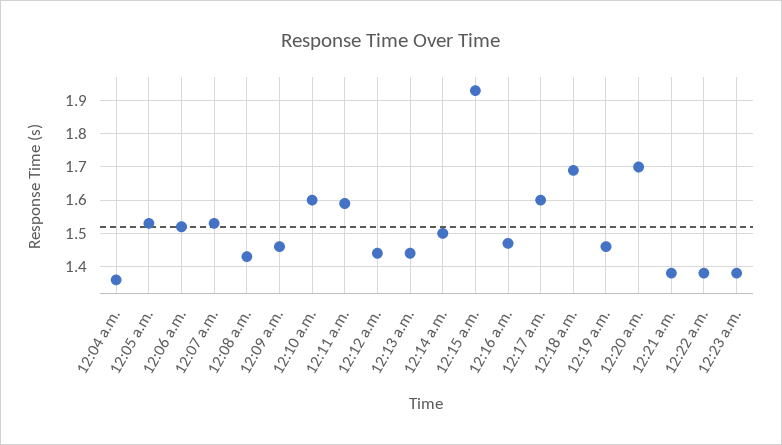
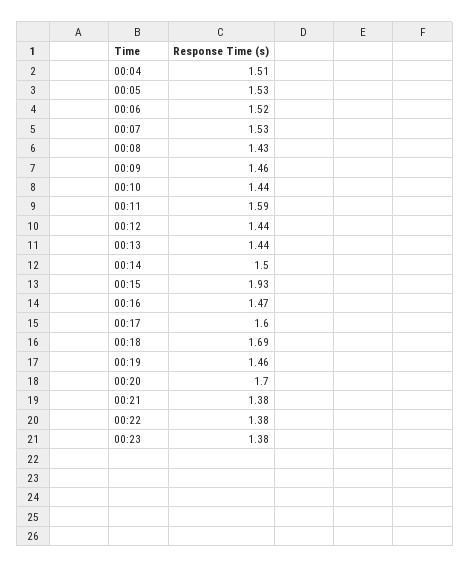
12:04 a.m.: 1.35 -> 1.51
12:10 a.m.: 1.6 -> 1.44

